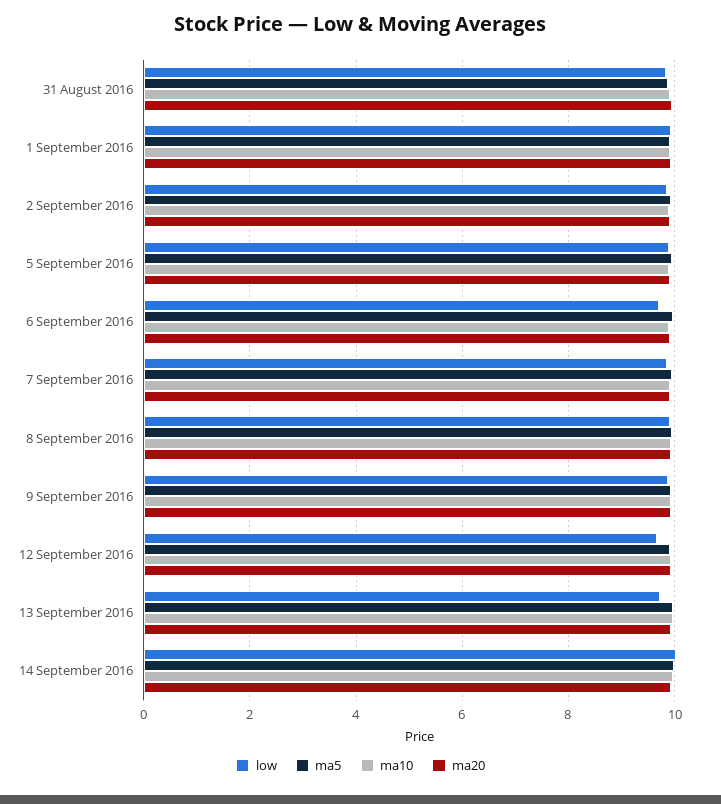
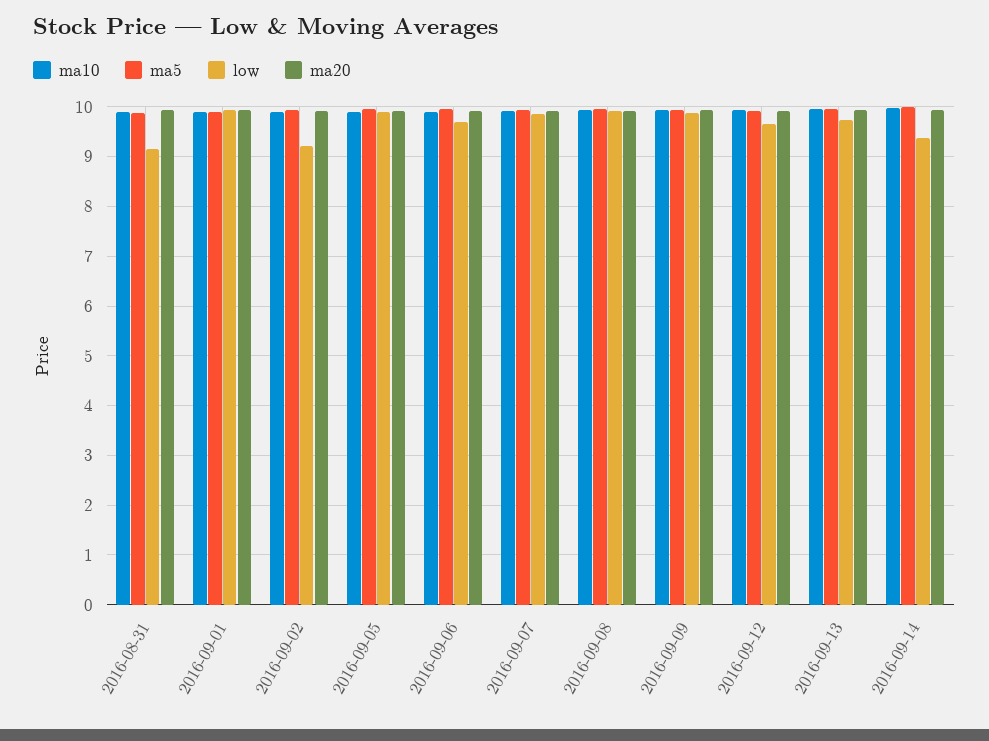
low, 31 August 2016: 9.8 -> 9.2
low, 2 September 2016: 9.8 -> 9.2
low, 14 September 2016: 10 -> 9.4

